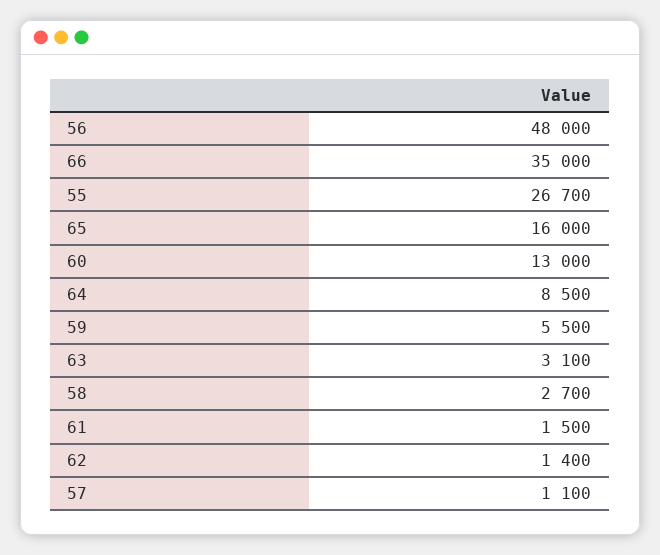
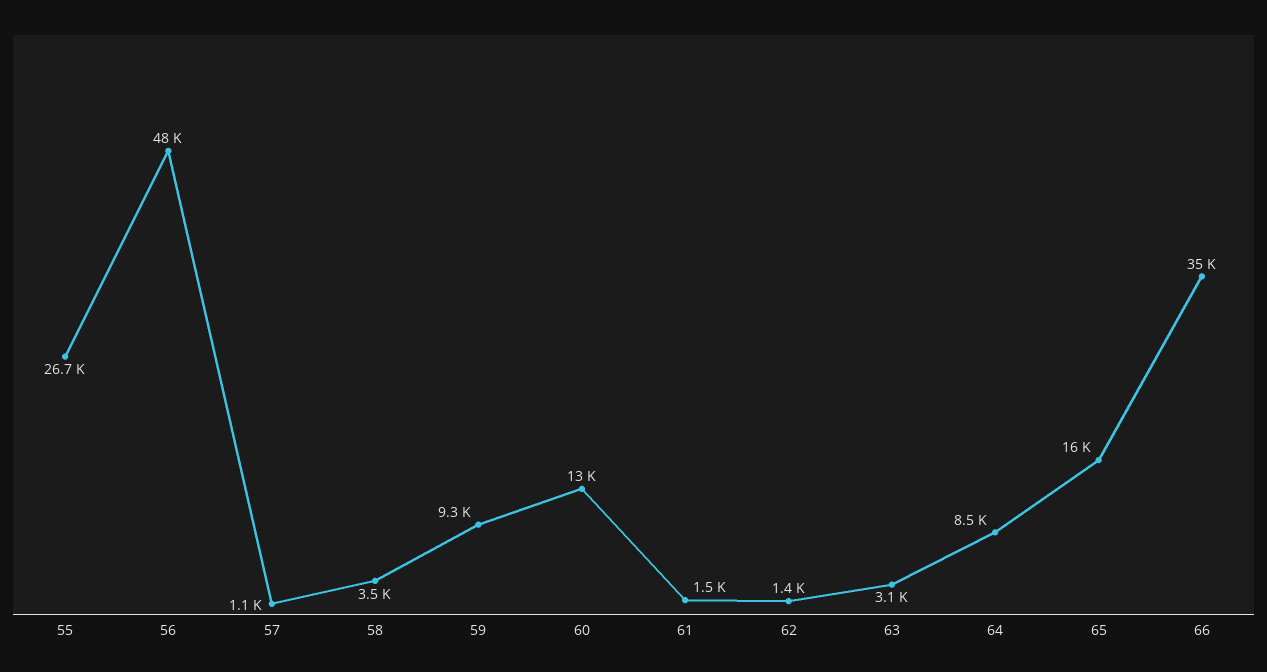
59: 5500 -> 9300
58: 2700 -> 3500

